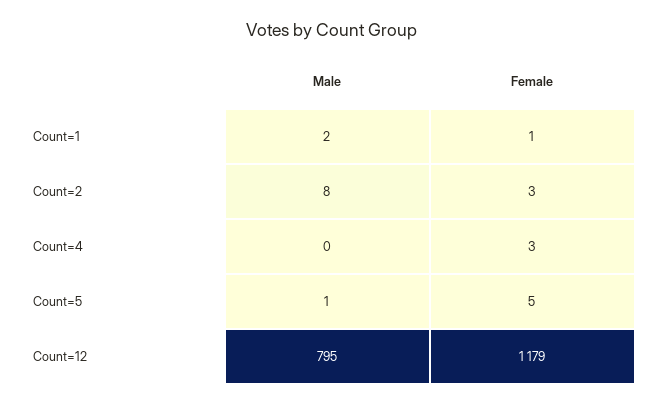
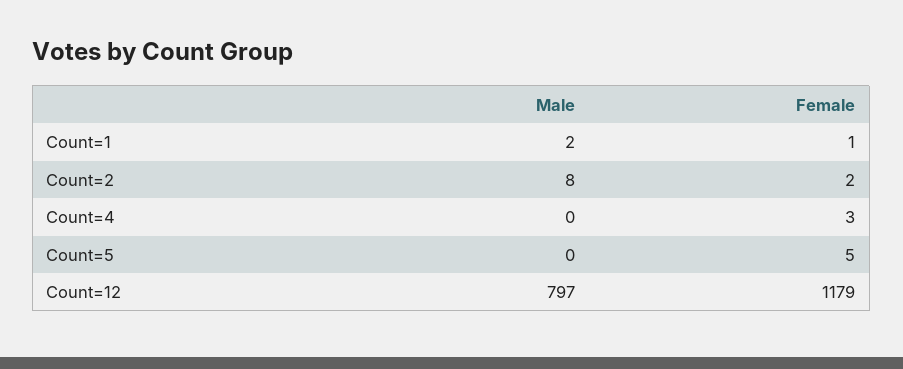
Female, Count=2: 3 -> 2
Male, Count=5: 1 -> 0
Male, Count=12: 795 -> 797

